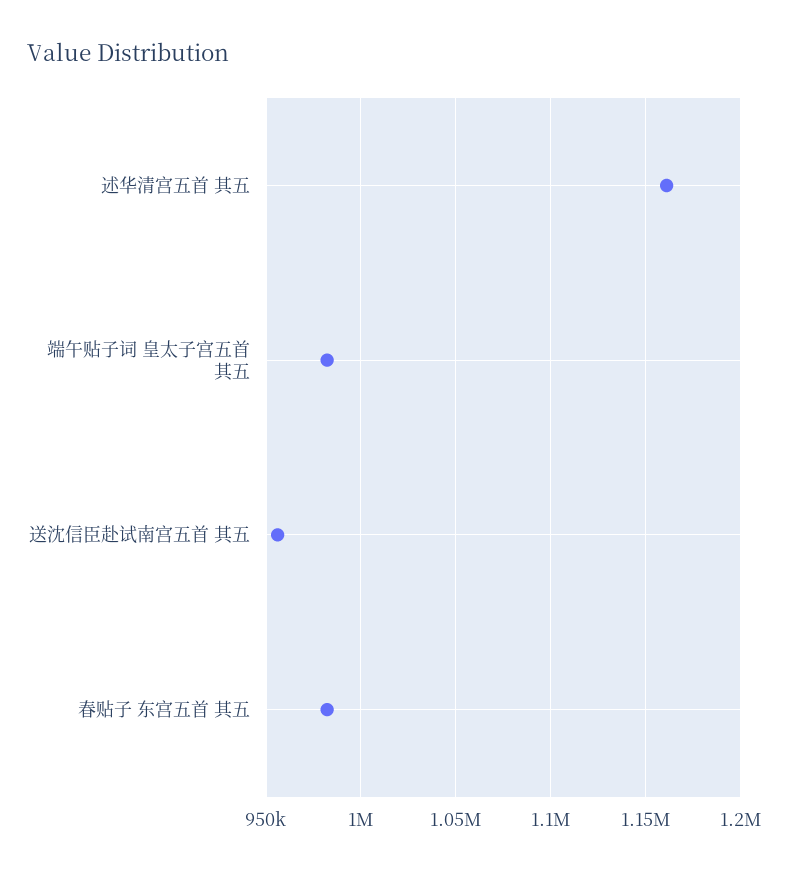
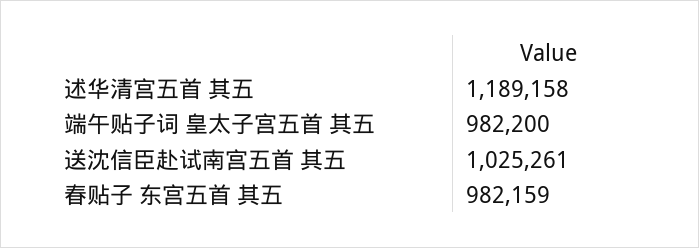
述华清宫五首 其五: 1160000 -> 1189158
送沈信臣赴试南宫五首 其五: 955000 -> 1025261

